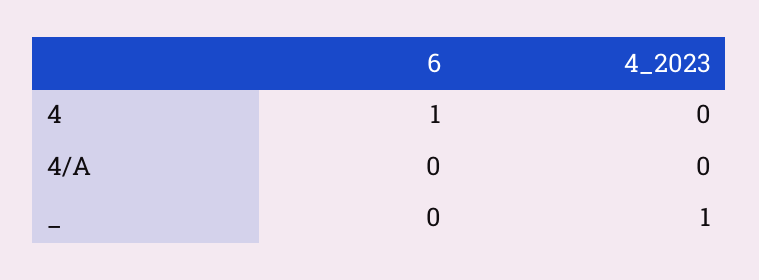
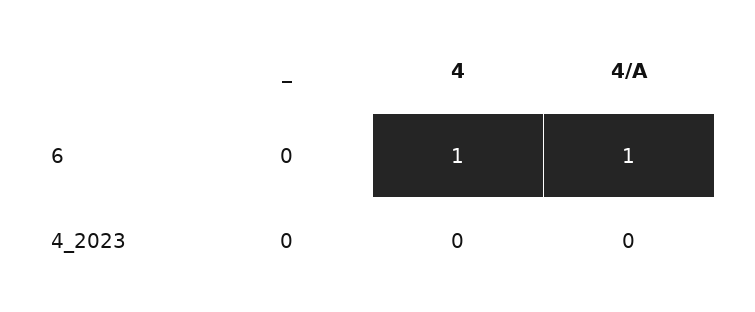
6, 4/A: 0 -> 1
4_2023, _: 1 -> 0

